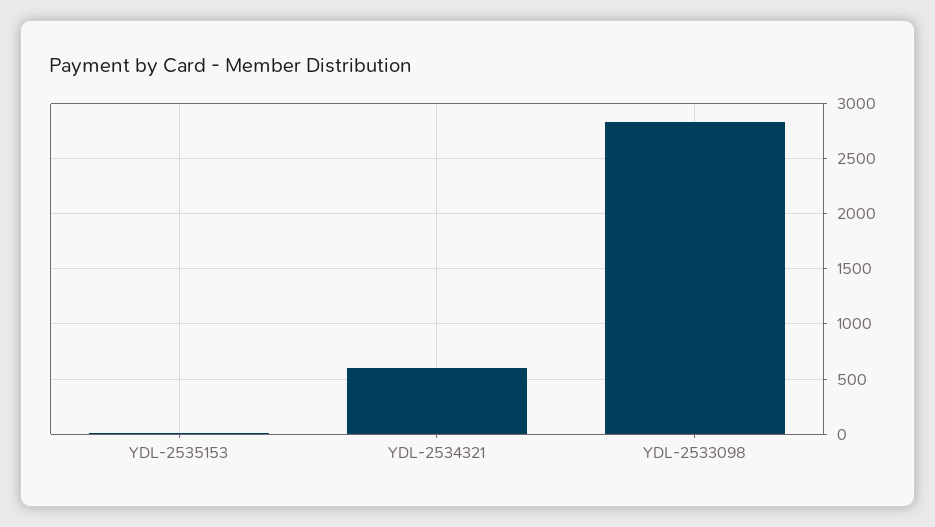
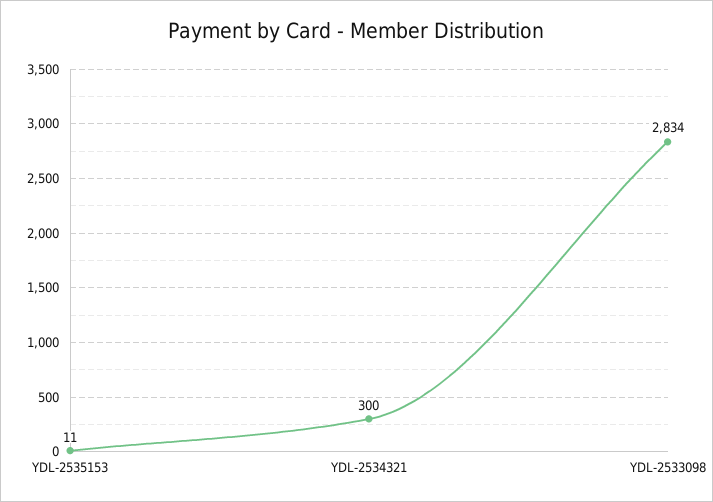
YDL-2534321: 600 -> 300

